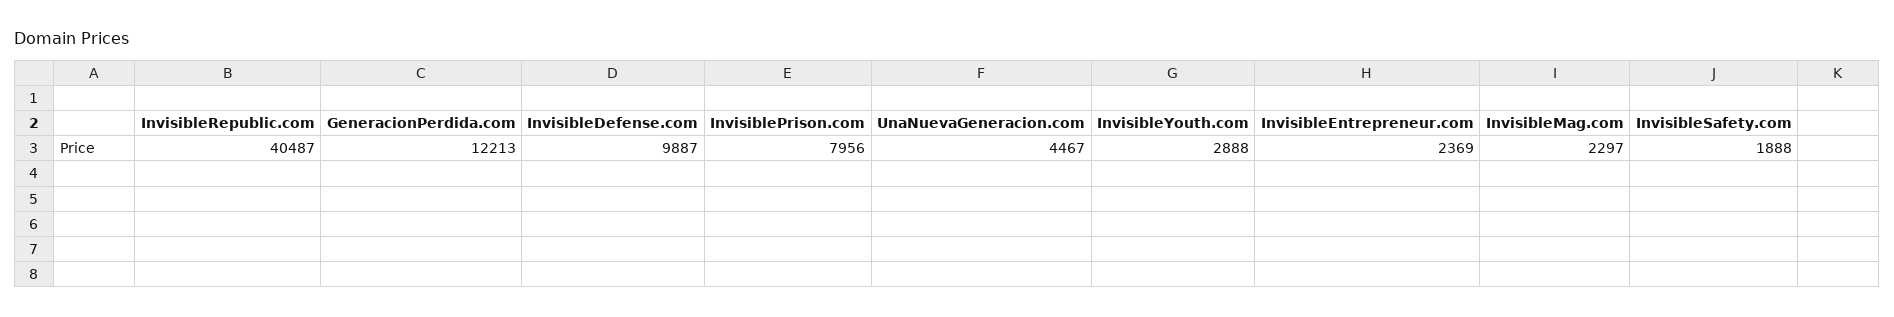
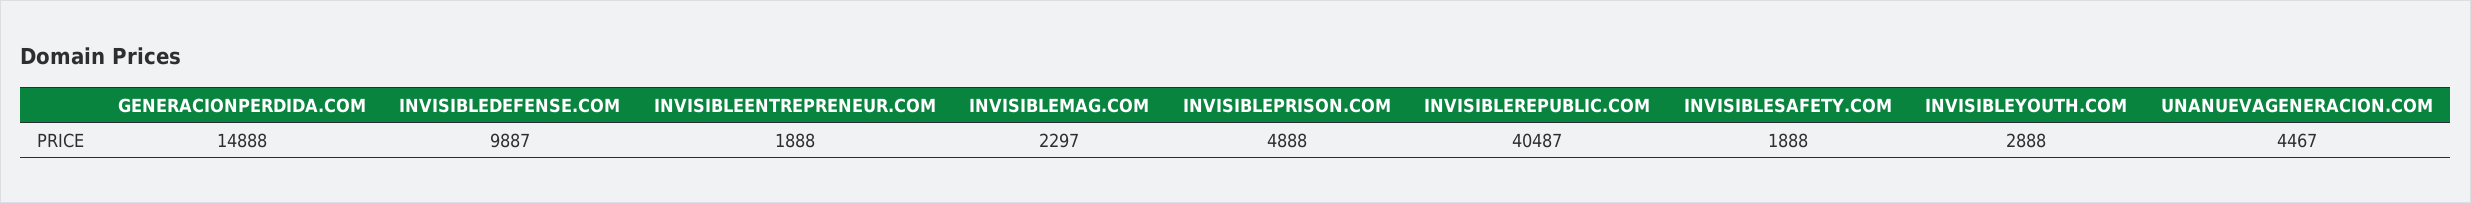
GeneracionPerdida.com: 12213 -> 14888
InvisiblePrison.com: 7956 -> 4888
InvisibleEntrepreneur.com: 2369 -> 1888

